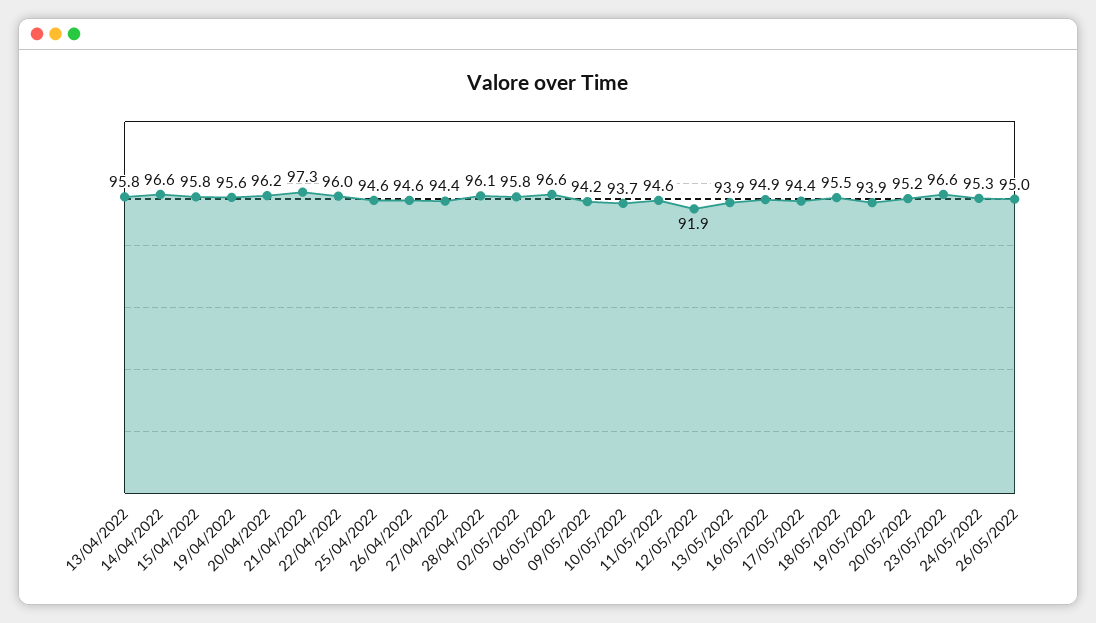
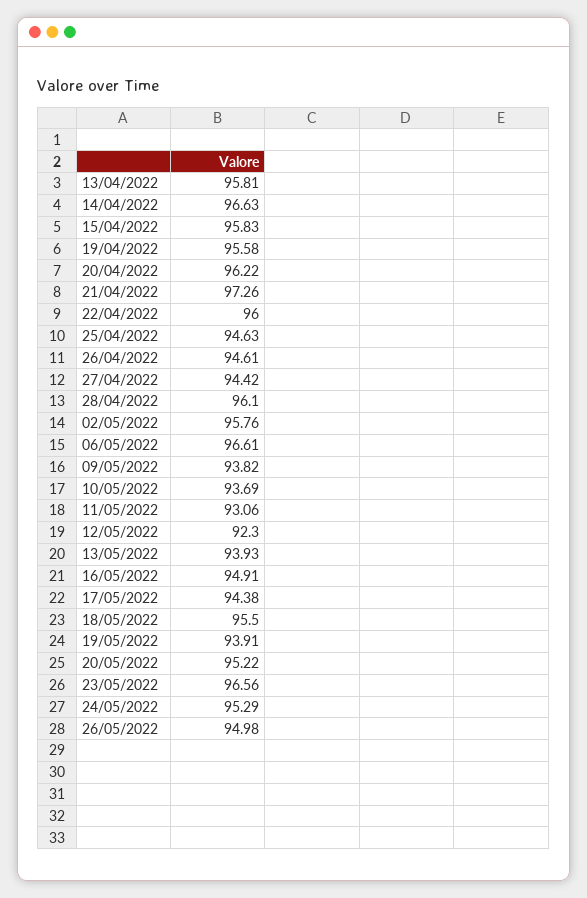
09/05/2022: 94.2 -> 93.82
11/05/2022: 94.6 -> 93.06
12/05/2022: 91.9 -> 92.3

